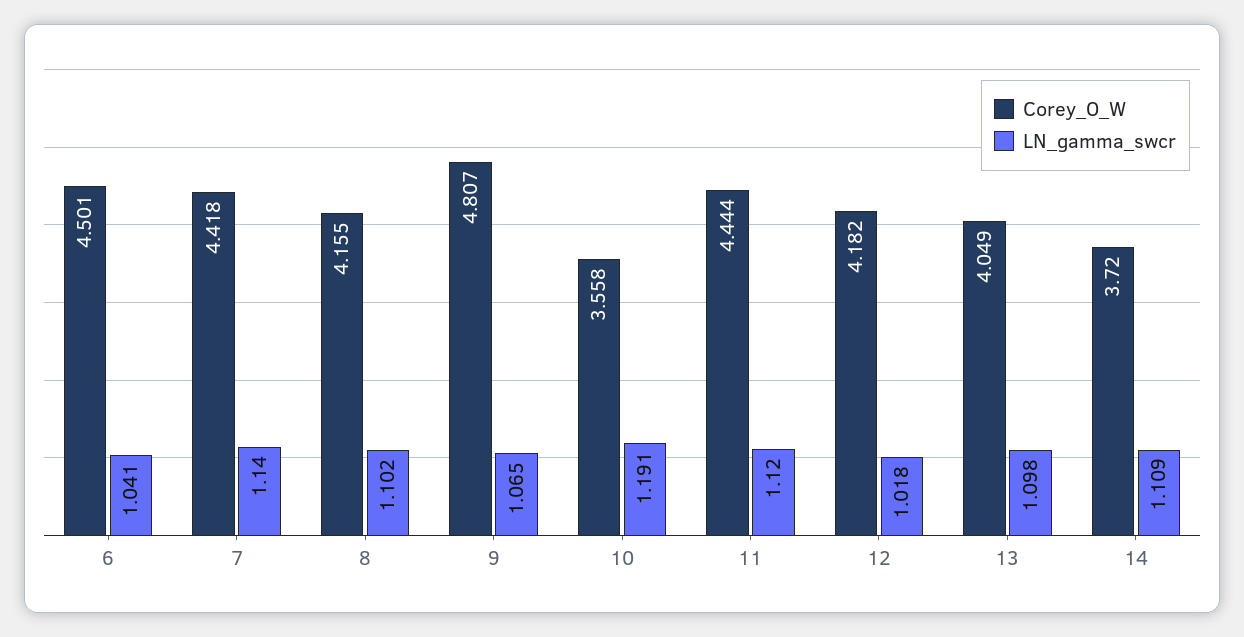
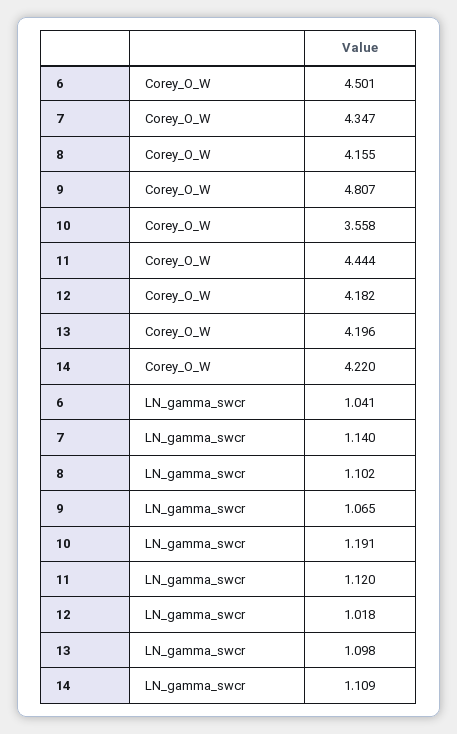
Corey_O_W, 7: 4.418 -> 4.347
Corey_O_W, 13: 4.049 -> 4.196
Corey_O_W, 14: 3.72 -> 4.22

